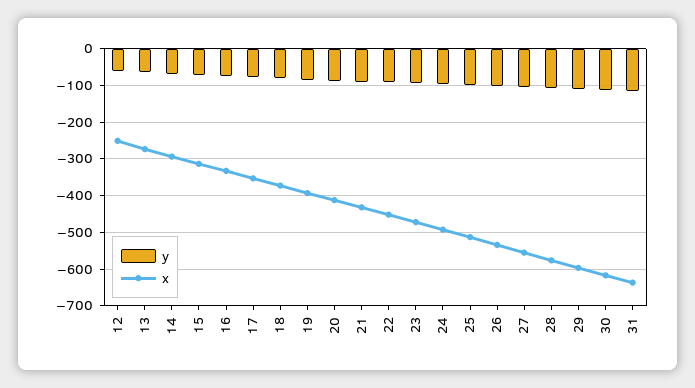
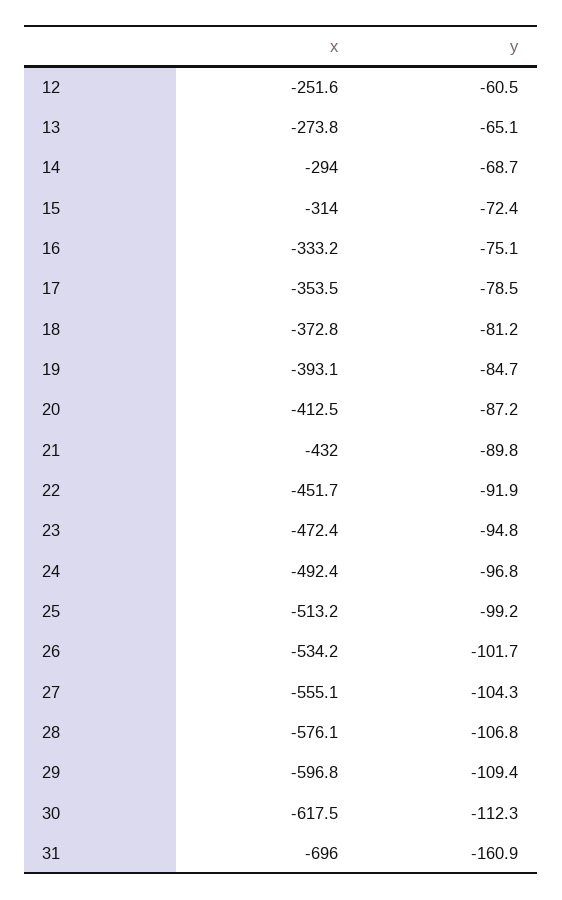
y, 31: -120 -> -160.9
x, 31: -640 -> -696

